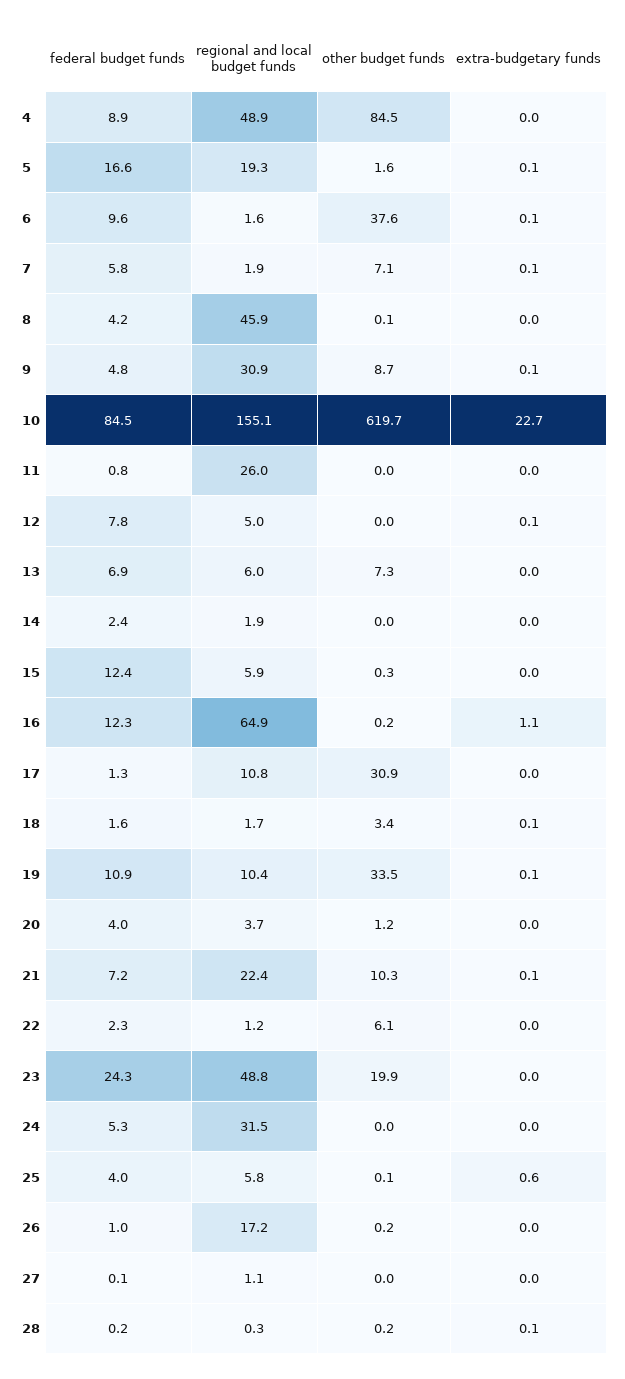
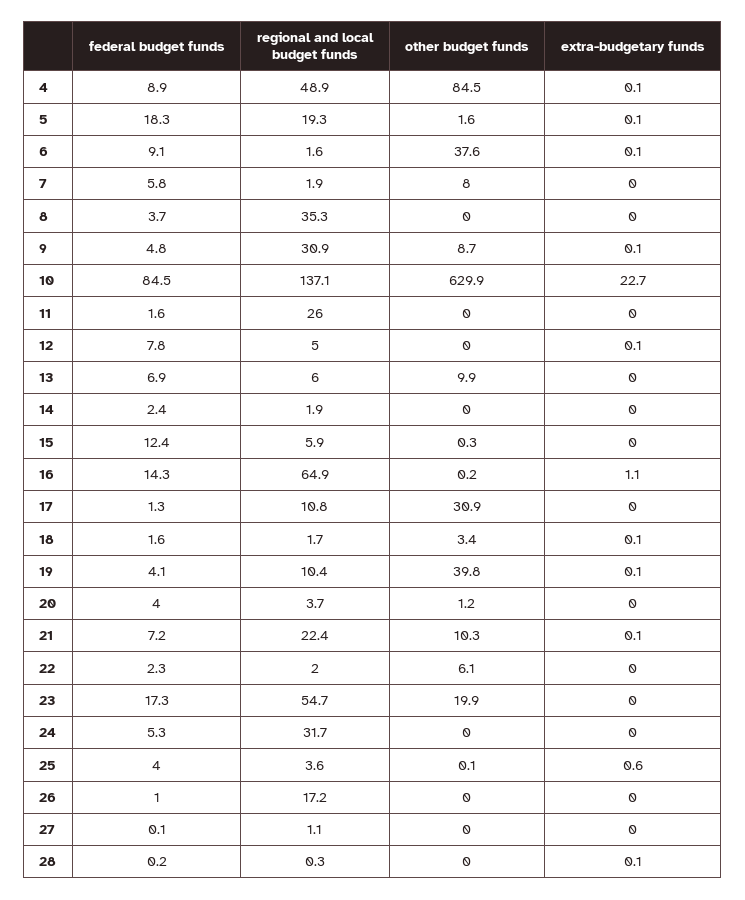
extra-budgetary funds, 4: 0 -> 0.1
federal budget funds, 5: 16.6 -> 18.3
federal budget funds, 6: 9.6 -> 9.1
other budget funds, 7: 7.1 -> 8
extra-budgetary funds, 7: 0.1 -> 0
federal budget funds, 8: 4.2 -> 3.7
regional and local budget funds, 8: 45.9 -> 35.3
other budget funds, 8: 0.1 -> 0
regional and local budget funds, 10: 155.1 -> 137.1
other budget funds, 10: 619.7 -> 629.9
federal budget funds, 11: 0.8 -> 1.6
other budget funds, 13: 7.3 -> 9.9
federal budget funds, 16: 12.3 -> 14.3
federal budget funds, 19: 10.9 -> 4.1
other budget funds, 19: 33.5 -> 39.8
regional and local budget funds, 22: 1.2 -> 2
federal budget funds, 23: 24.3 -> 17.3
regional and local budget funds, 23: 48.8 -> 54.7
regional and local budget funds, 24: 31.5 -> 31.7
regional and local budget funds, 25: 5.8 -> 3.6
other budget funds, 26: 0.2 -> 0
other budget funds, 28: 0.2 -> 0

